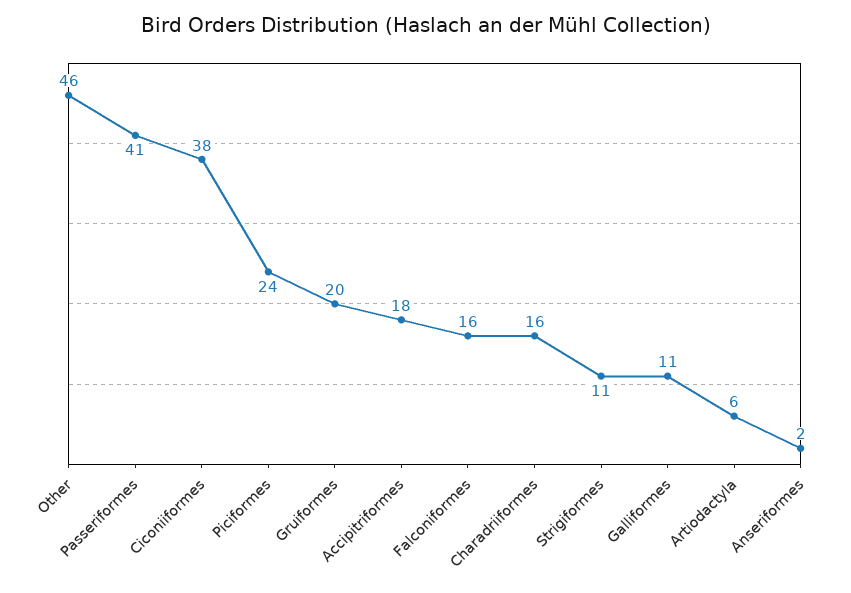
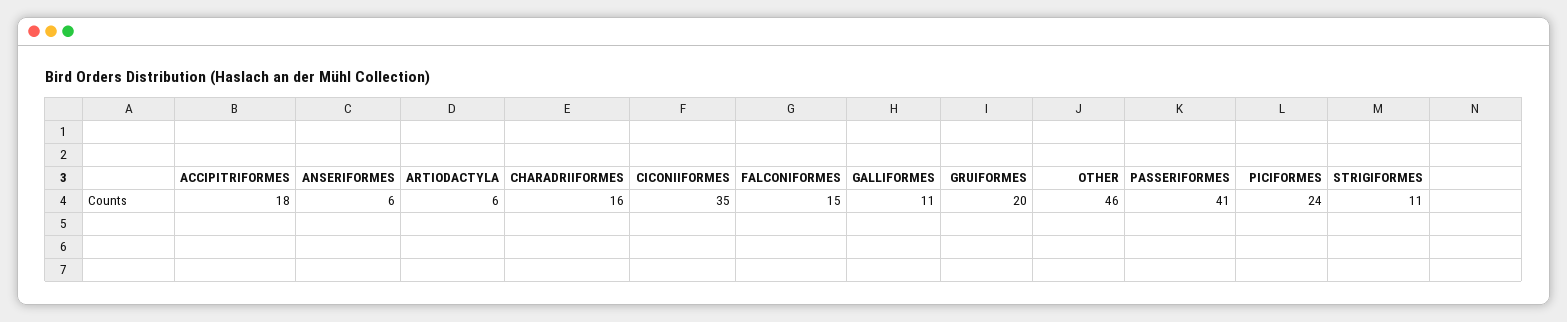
Ciconiiformes: 38 -> 35
Falconiformes: 16 -> 15
Anseriformes: 2 -> 6

